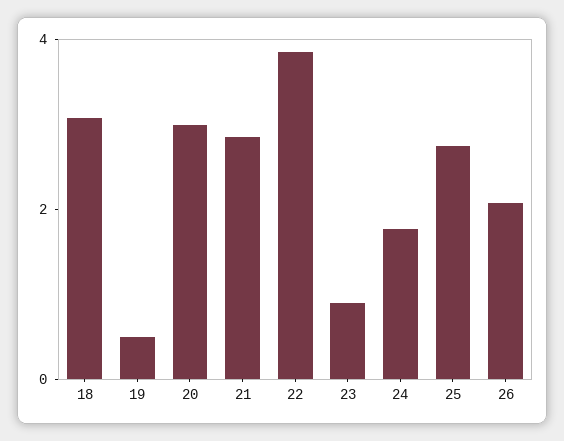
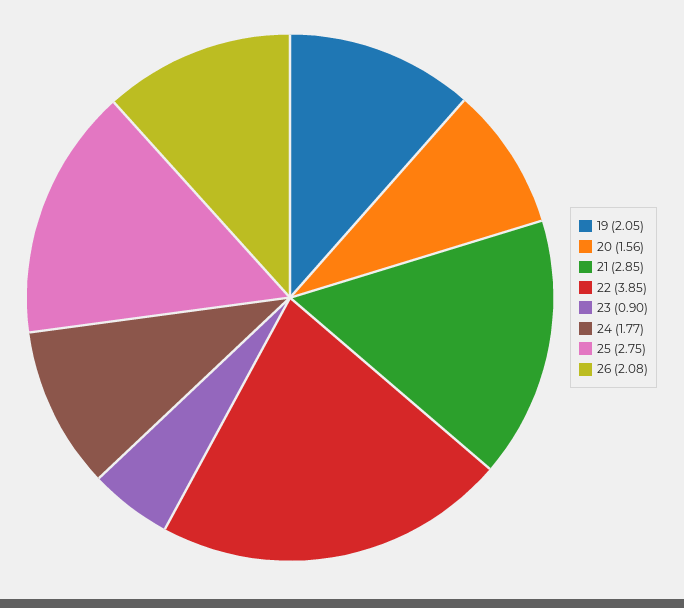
18: 3 -> none
19: 0.5 -> 2.05
20: 3 -> 1.56

